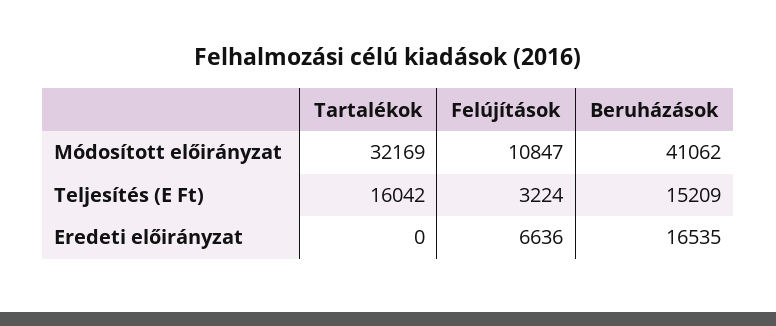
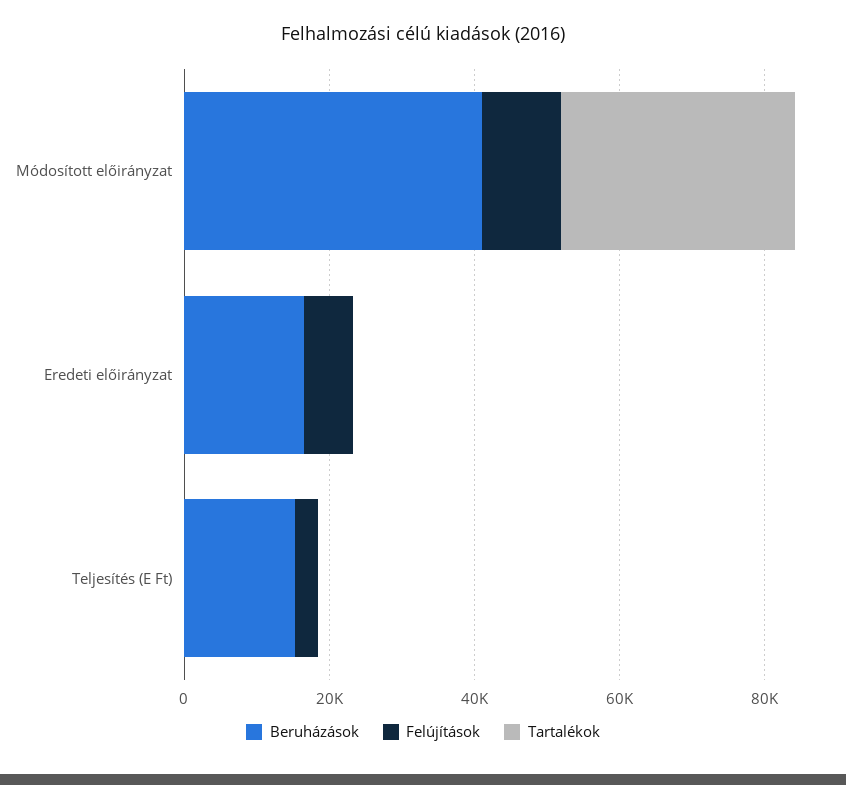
Tartalékok, Teljesítés (E Ft): 16042 -> 0

